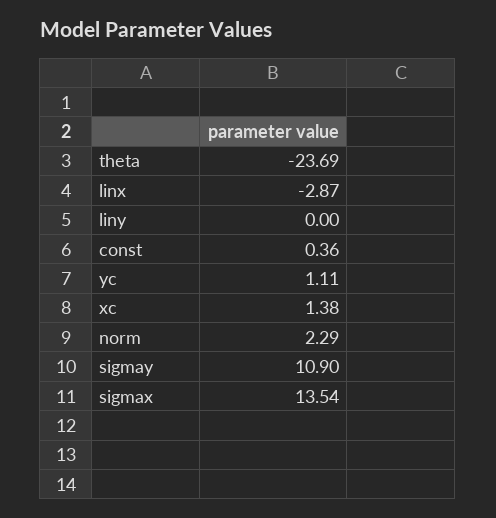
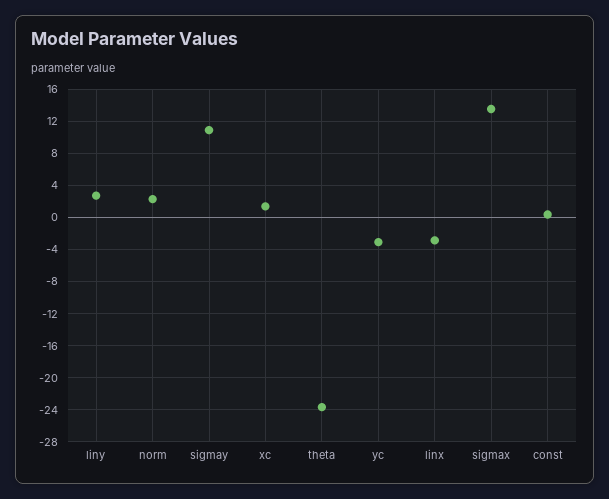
liny: 0 -> 3
yc: 1.11 -> -3

